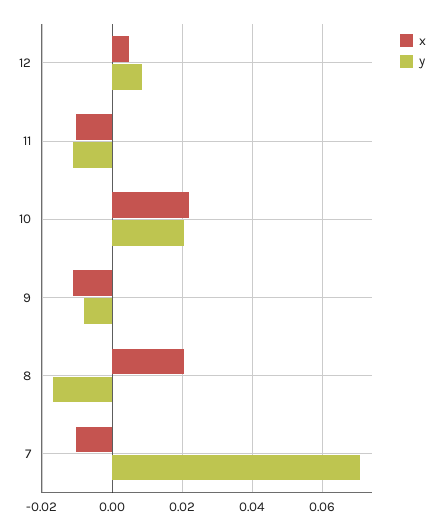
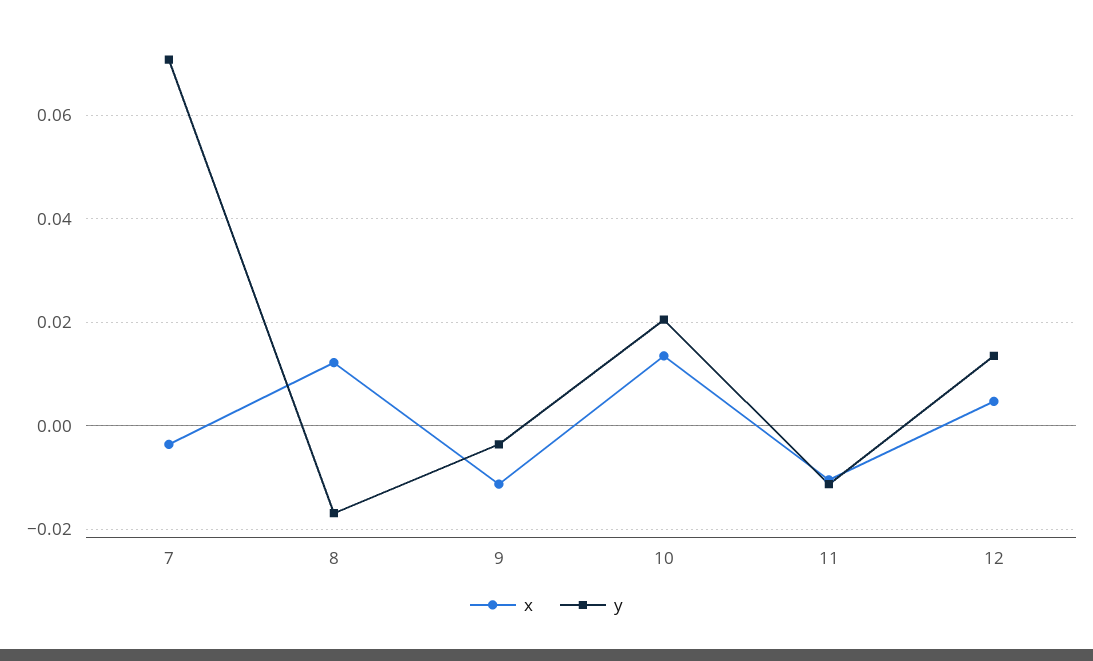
y, 12: 0.008 -> 0.014
x, 10: 0.022 -> 0.014
y, 9: -0.008 -> -0.004
x, 8: 0.02 -> 0.012
x, 7: -0.01 -> -0.004

